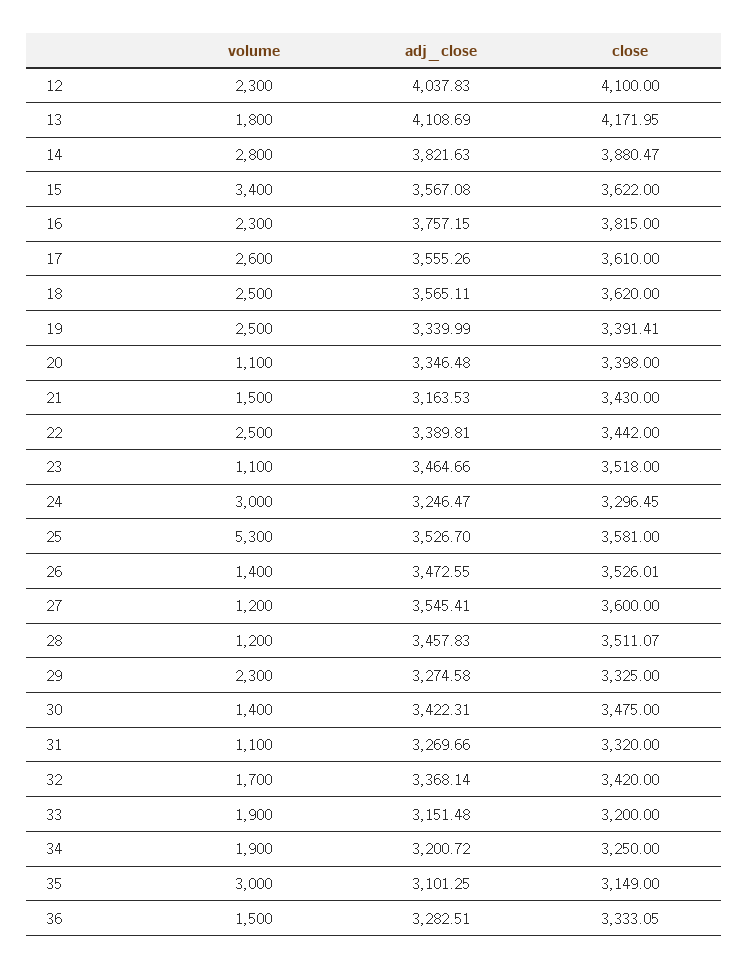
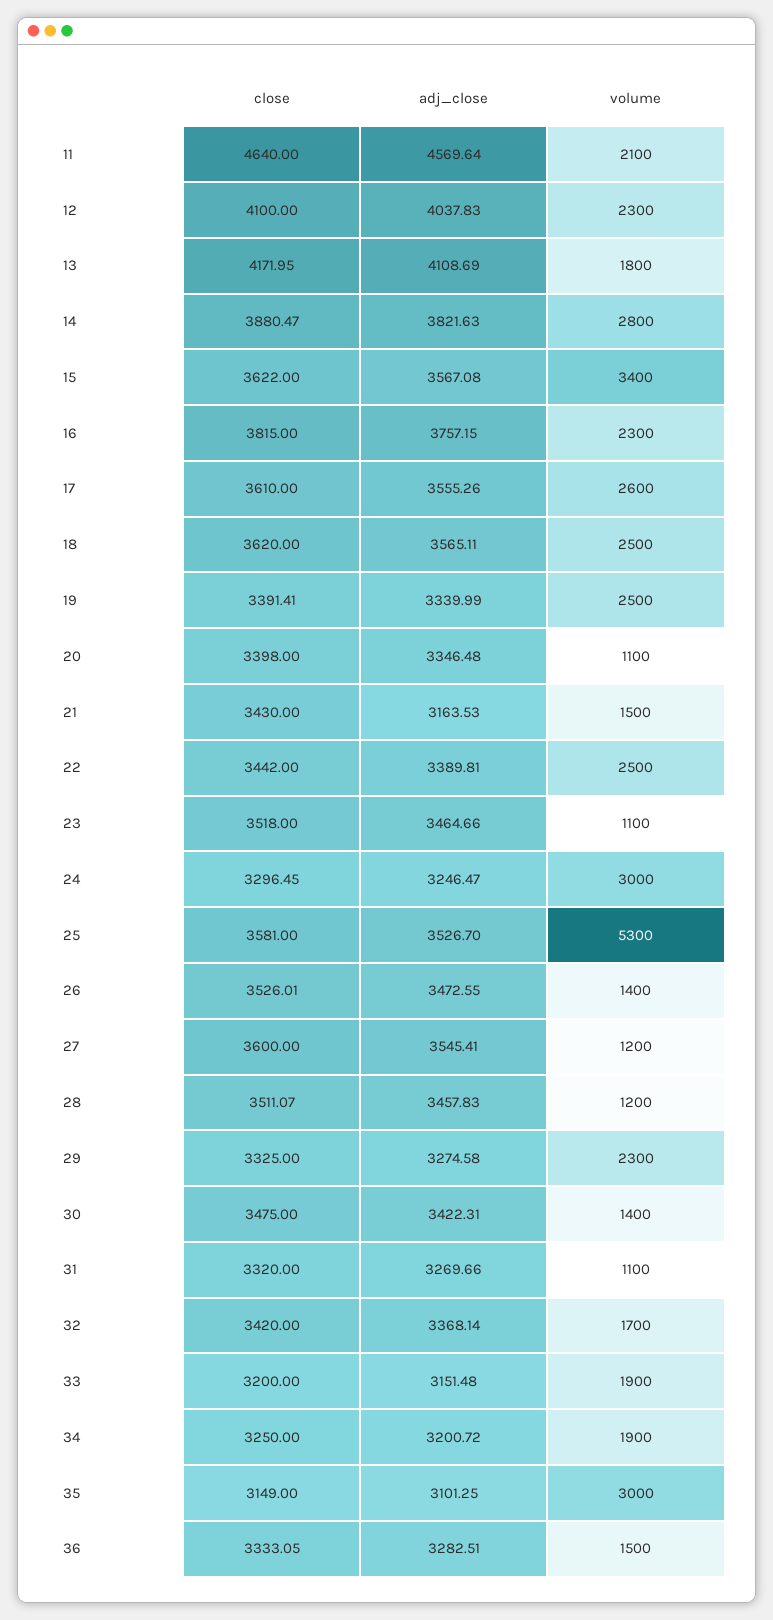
close, 11: none -> 4640
adj_close, 11: none -> 4569.64
volume, 11: none -> 2100

